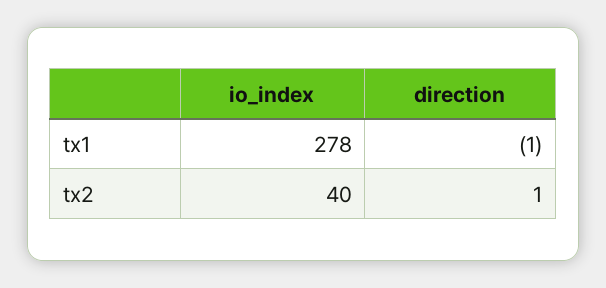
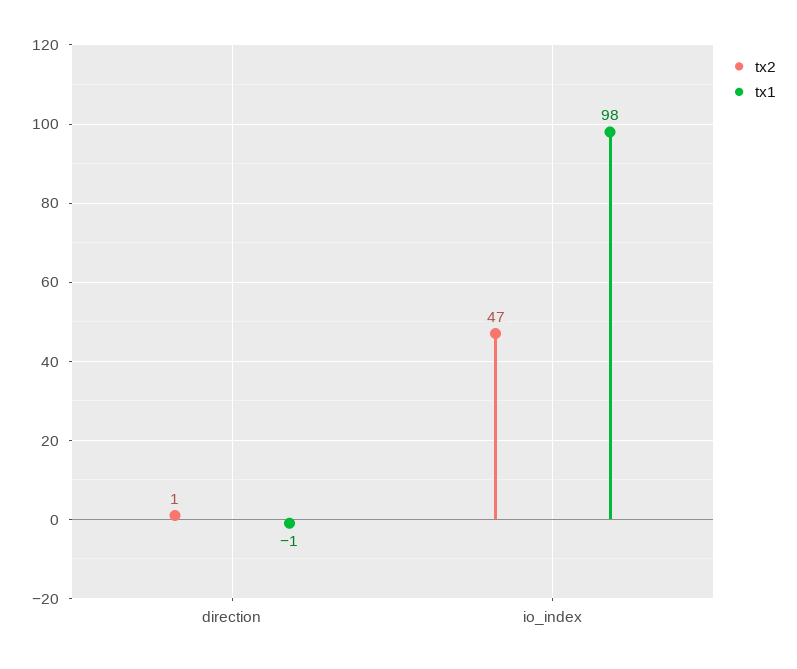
tx1, io_index: 278 -> 98
tx2, io_index: 40 -> 47

